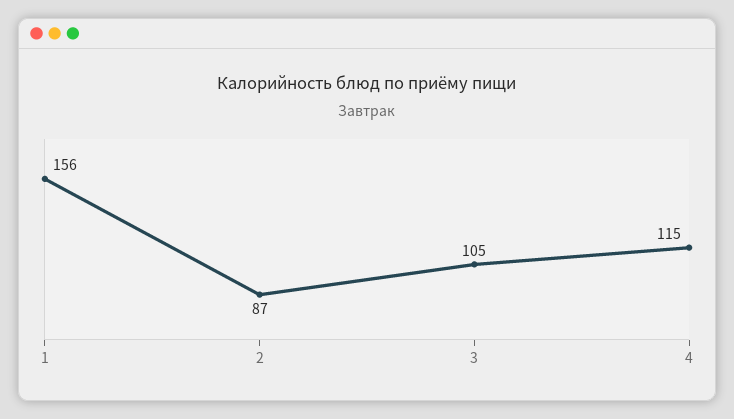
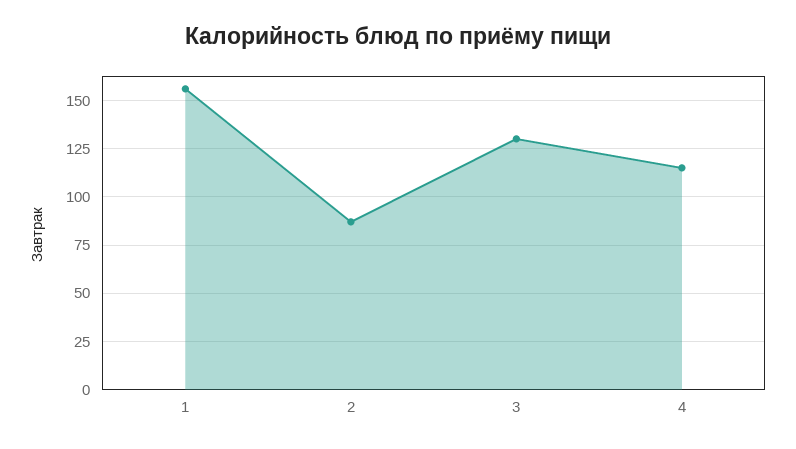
3: 105 -> 130

